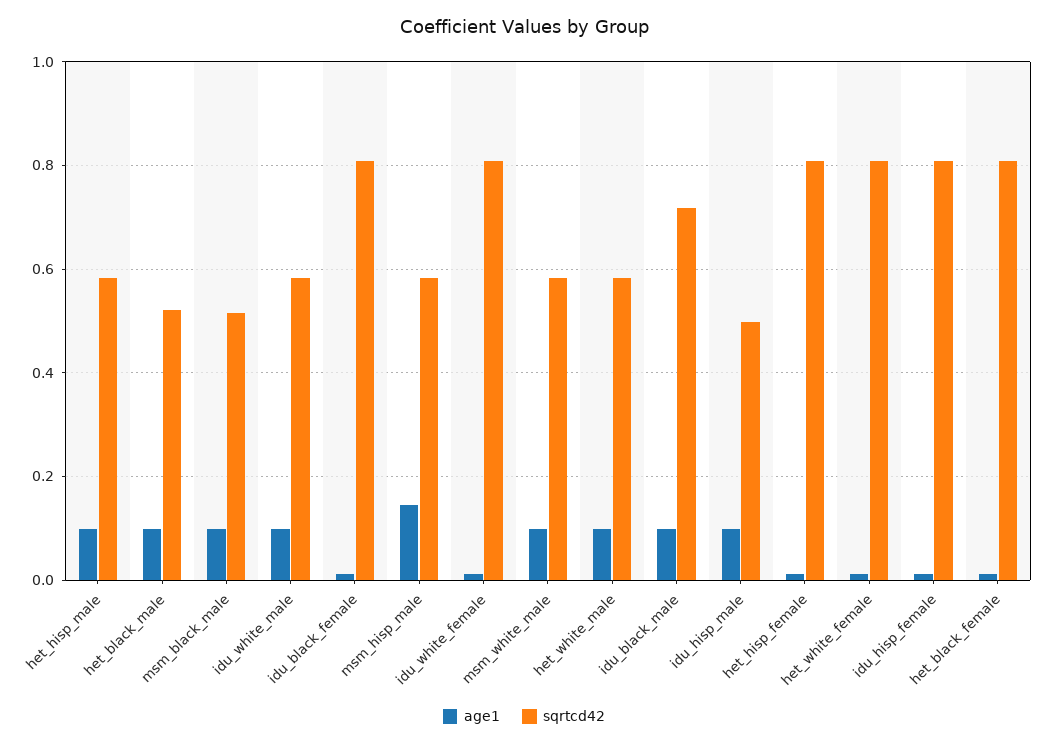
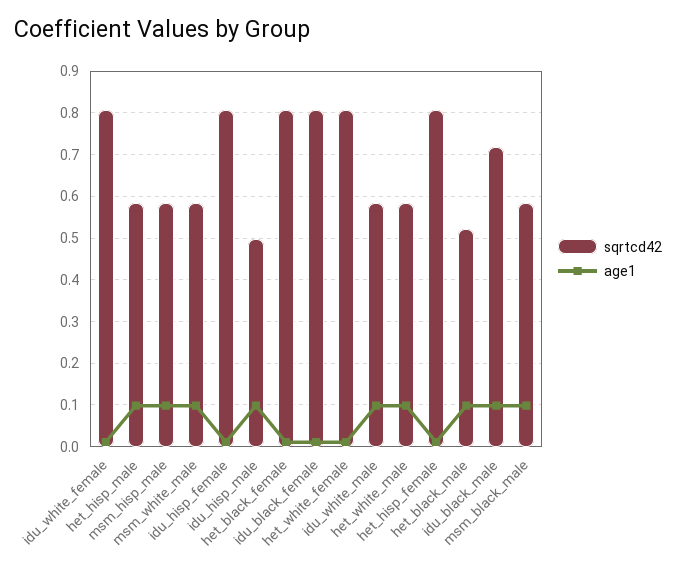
sqrtcd42, msm_black_male: 0.52 -> 0.58
age1, msm_hisp_male: 0.14 -> 0.1

